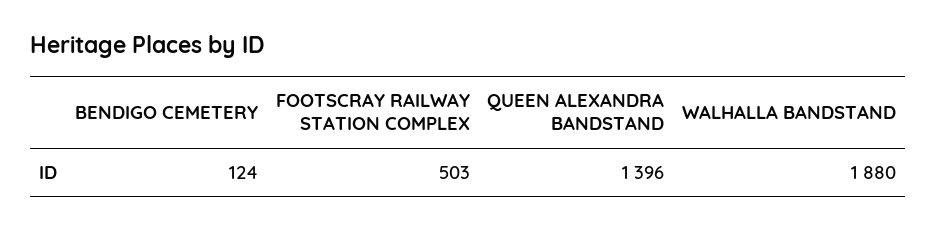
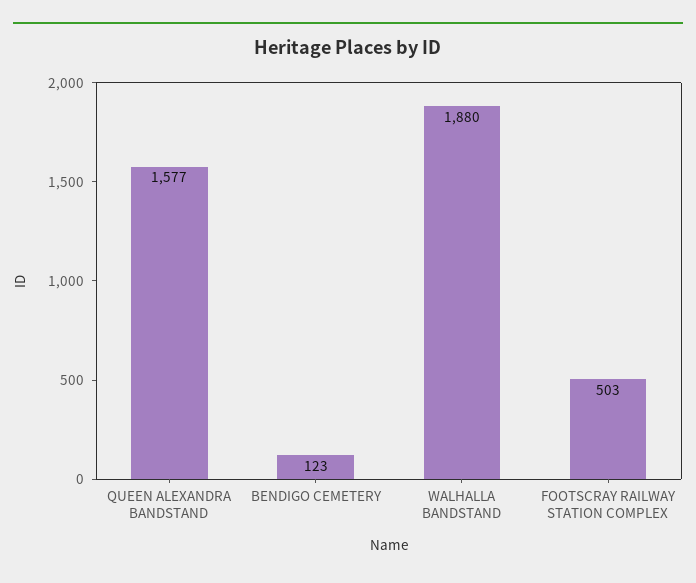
BENDIGO CEMETERY: 124 -> 123
QUEEN ALEXANDRA BANDSTAND: 1396 -> 1577

